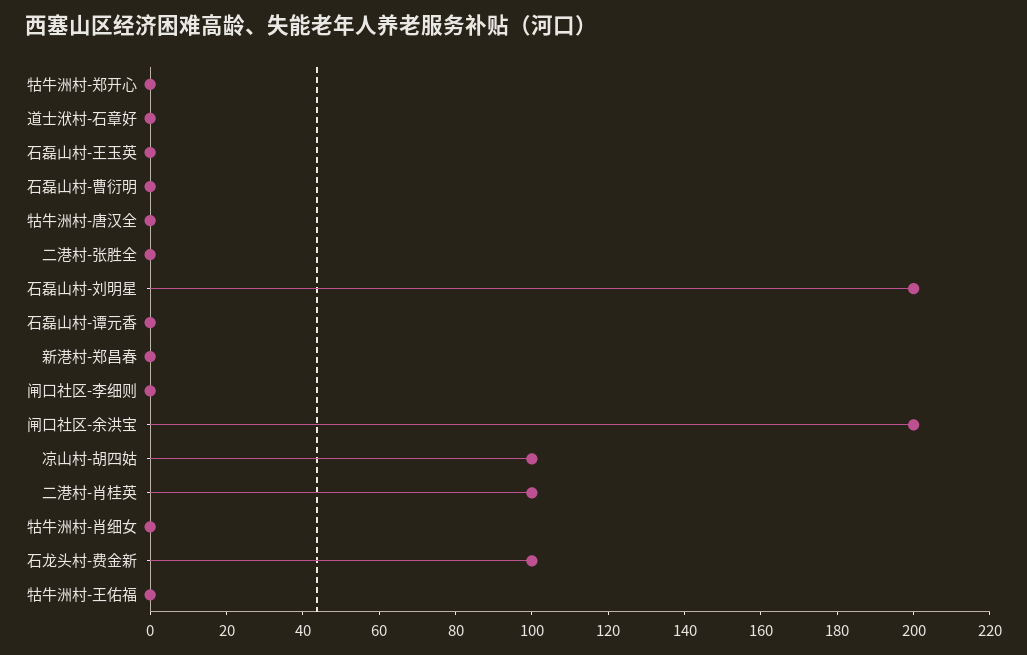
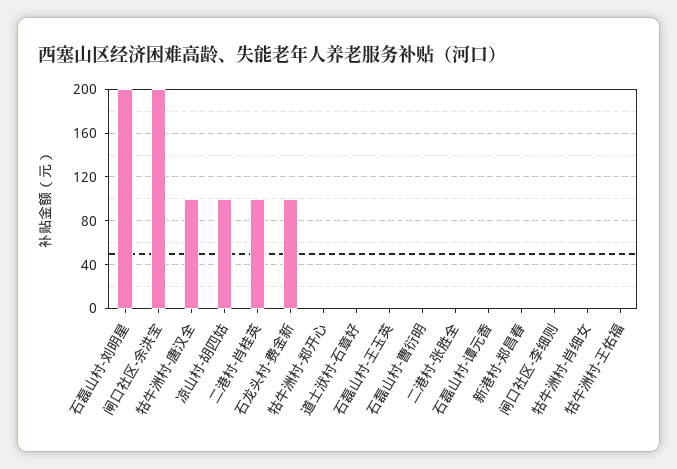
牯牛洲村-唐汉全: 0 -> 100

